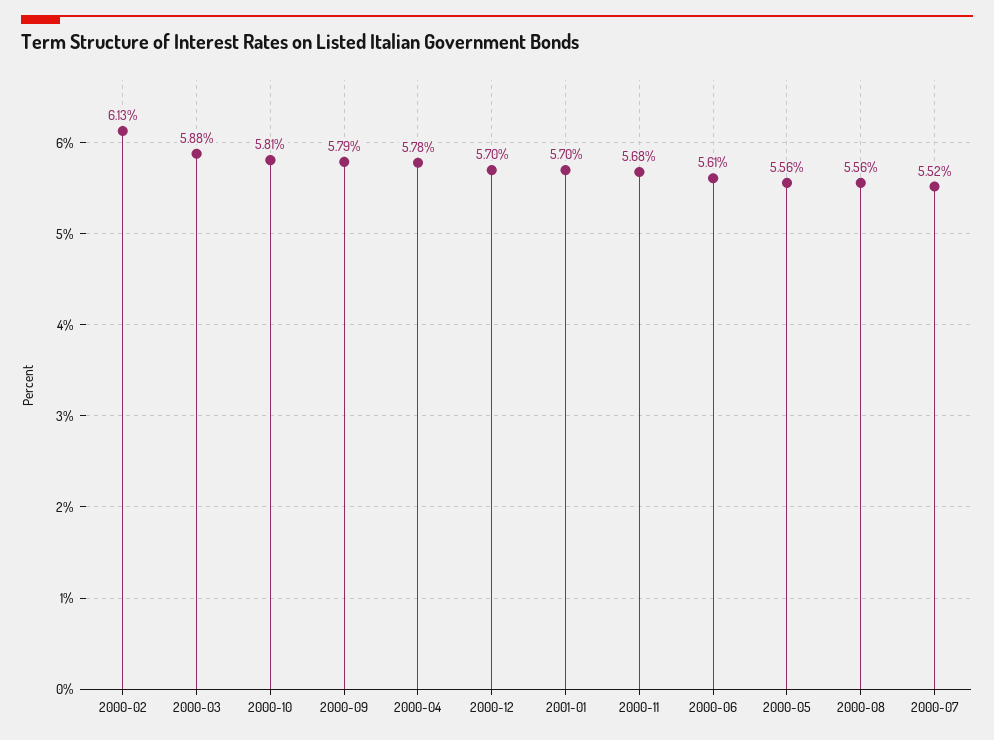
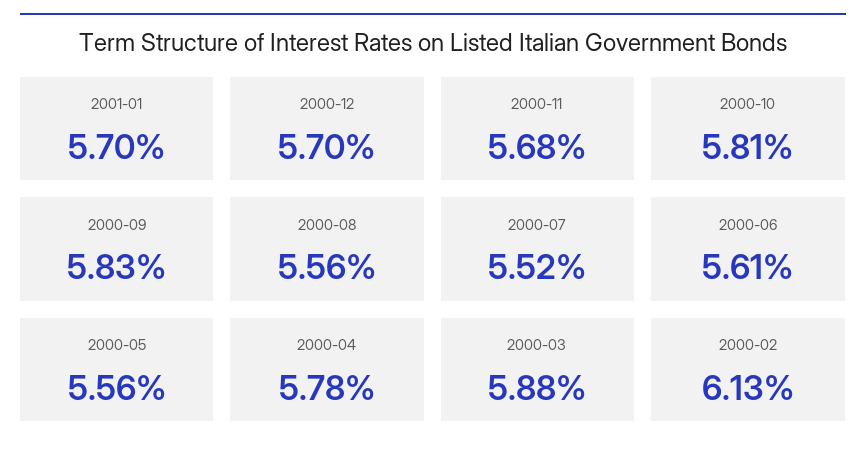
2000-09: 5.79 -> 5.83

